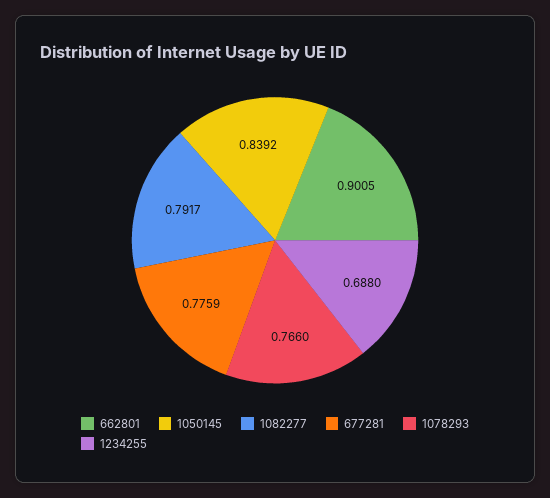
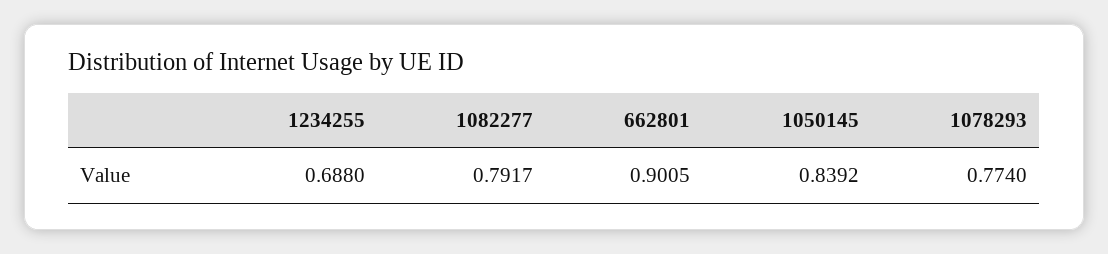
677281: 0.7759 -> none
1078293: 0.766 -> 0.774

